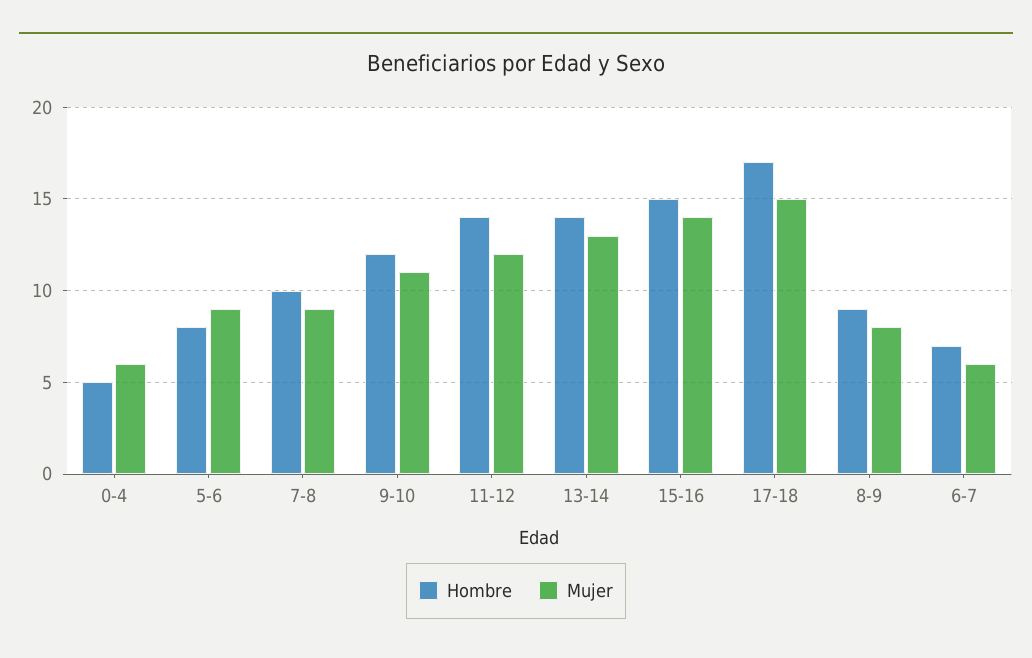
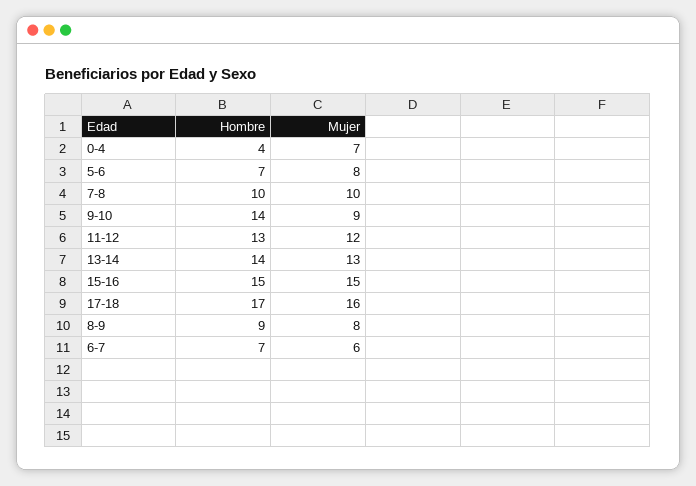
Hombre, 0-4: 5 -> 4
Mujer, 0-4: 6 -> 7
Hombre, 5-6: 8 -> 7
Mujer, 5-6: 9 -> 8
Mujer, 7-8: 9 -> 10
Hombre, 9-10: 12 -> 14
Mujer, 9-10: 11 -> 9
Hombre, 11-12: 14 -> 13
Mujer, 15-16: 14 -> 15
Mujer, 17-18: 15 -> 16

